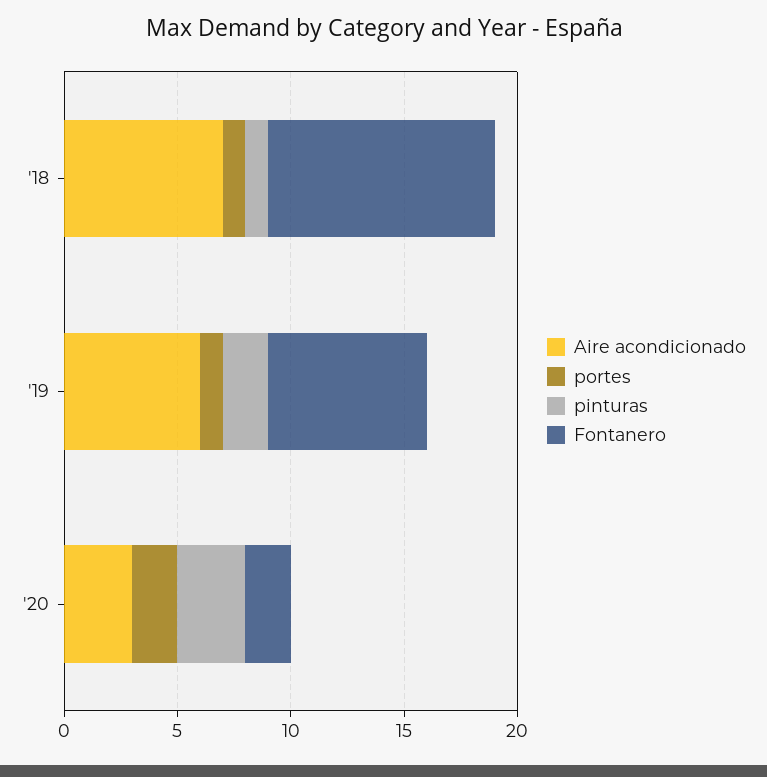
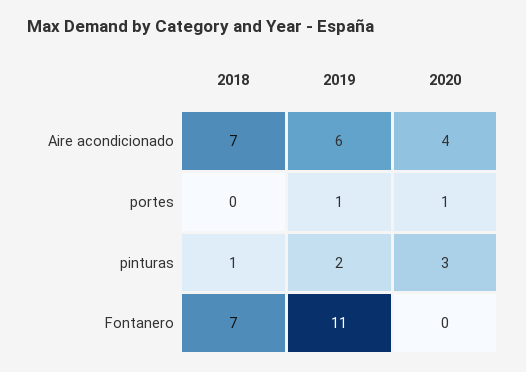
portes, '18: 1 -> 0
Fontanero, '18: 10 -> 7
Fontanero, '19: 7 -> 11
Aire acondicionado, '20: 3 -> 4
portes, '20: 2 -> 1
Fontanero, '20: 2 -> 0

